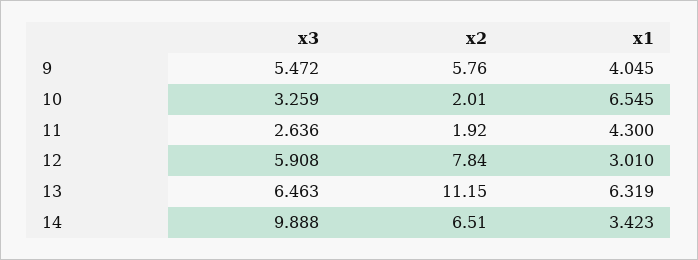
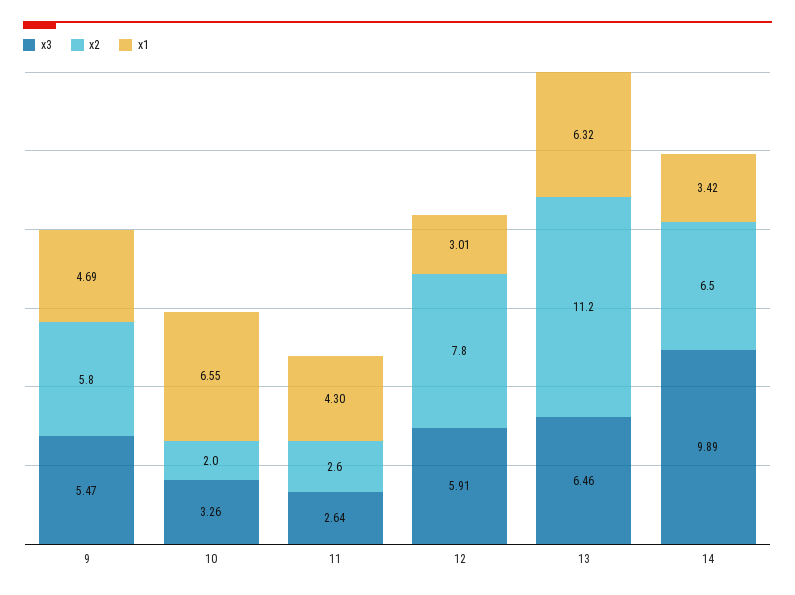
x1, 9: 4.045 -> 4.69
x2, 11: 1.92 -> 2.6

